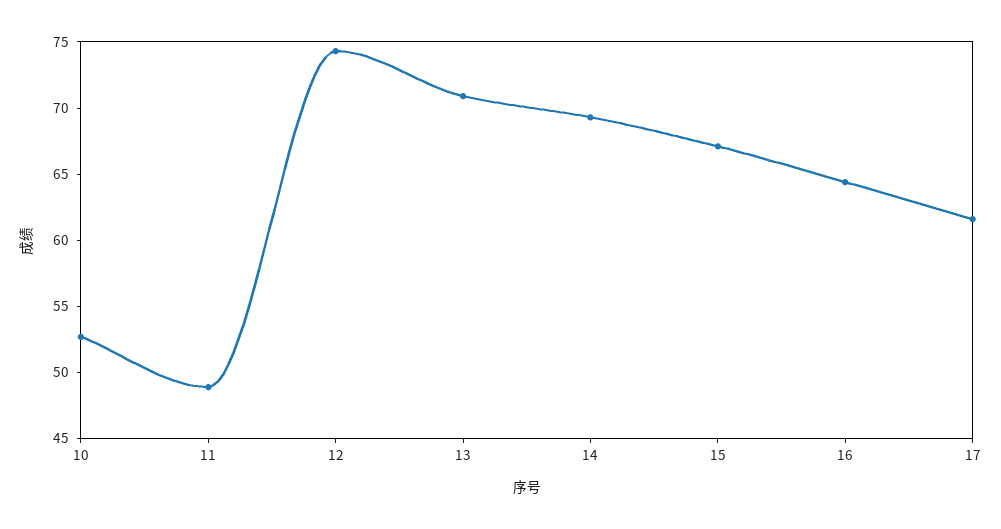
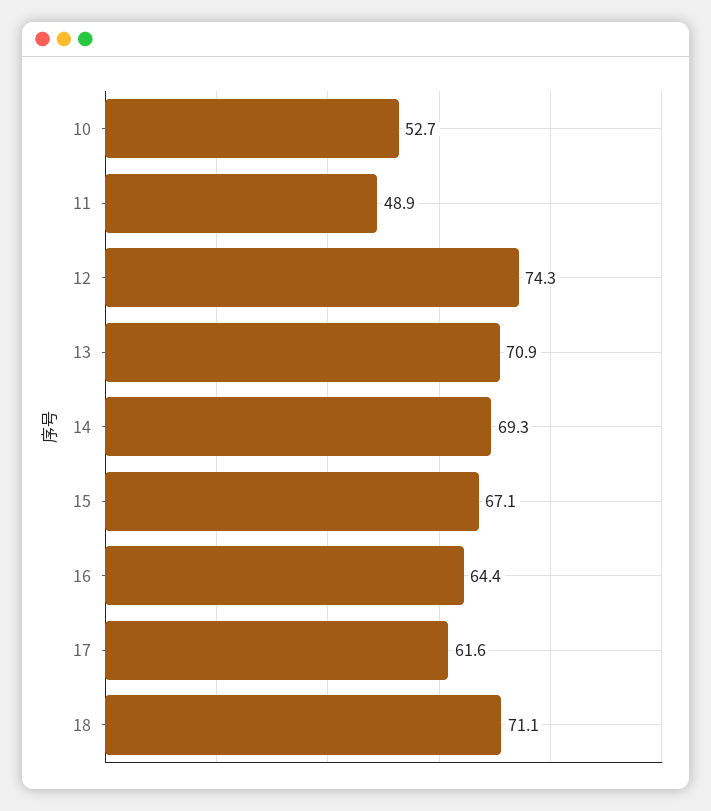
18: none -> 71.1

